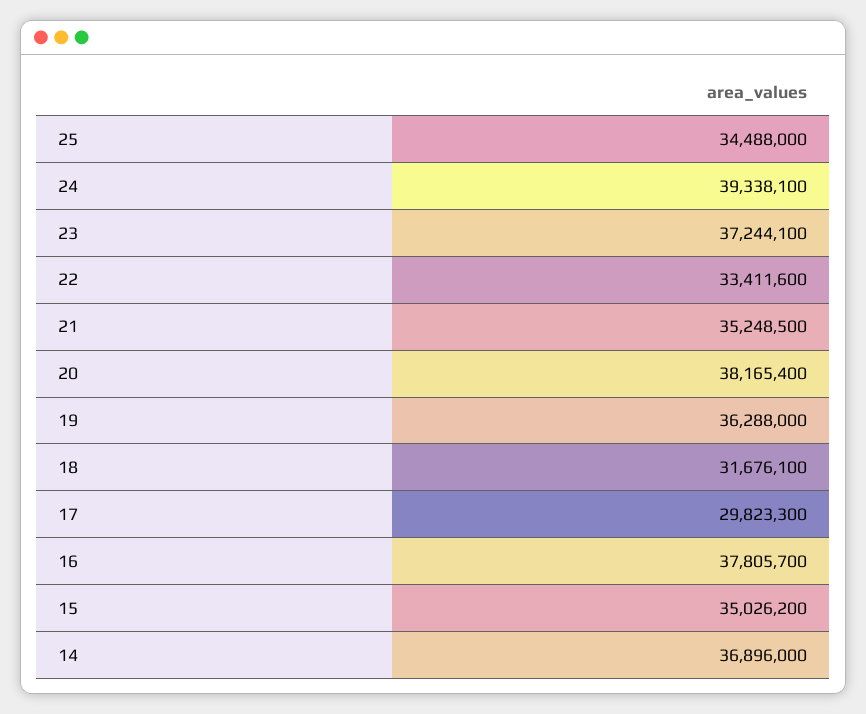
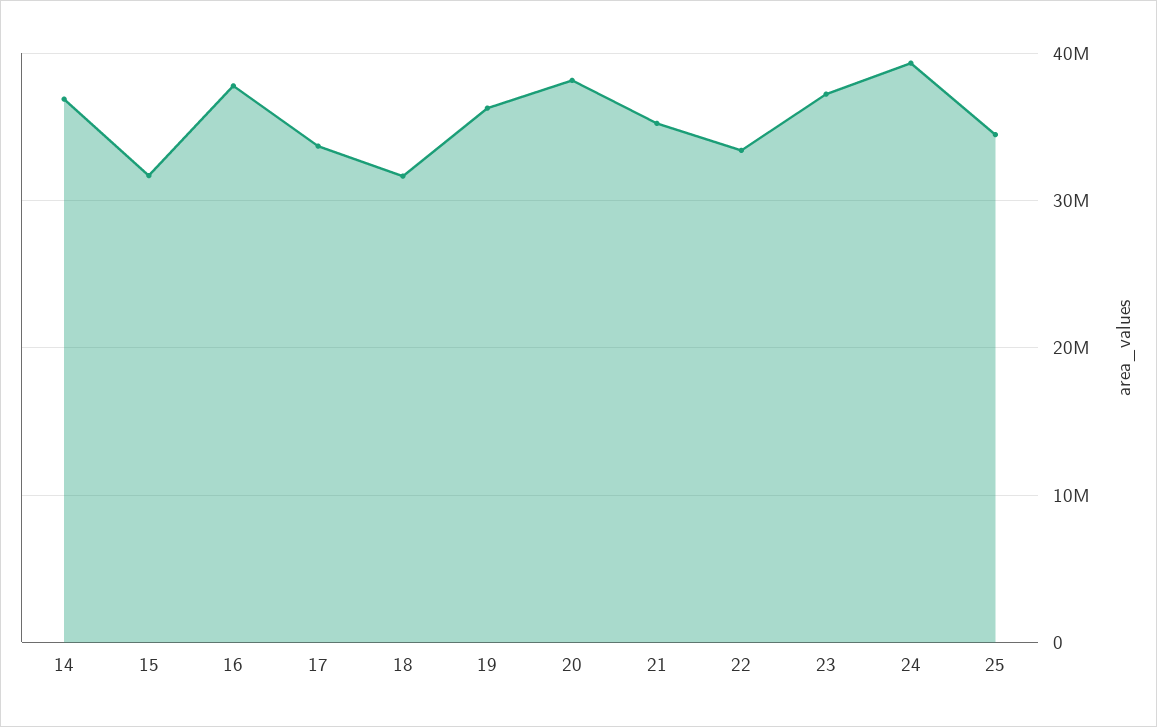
17: 29823300 -> 34000000
15: 35026200 -> 32000000

